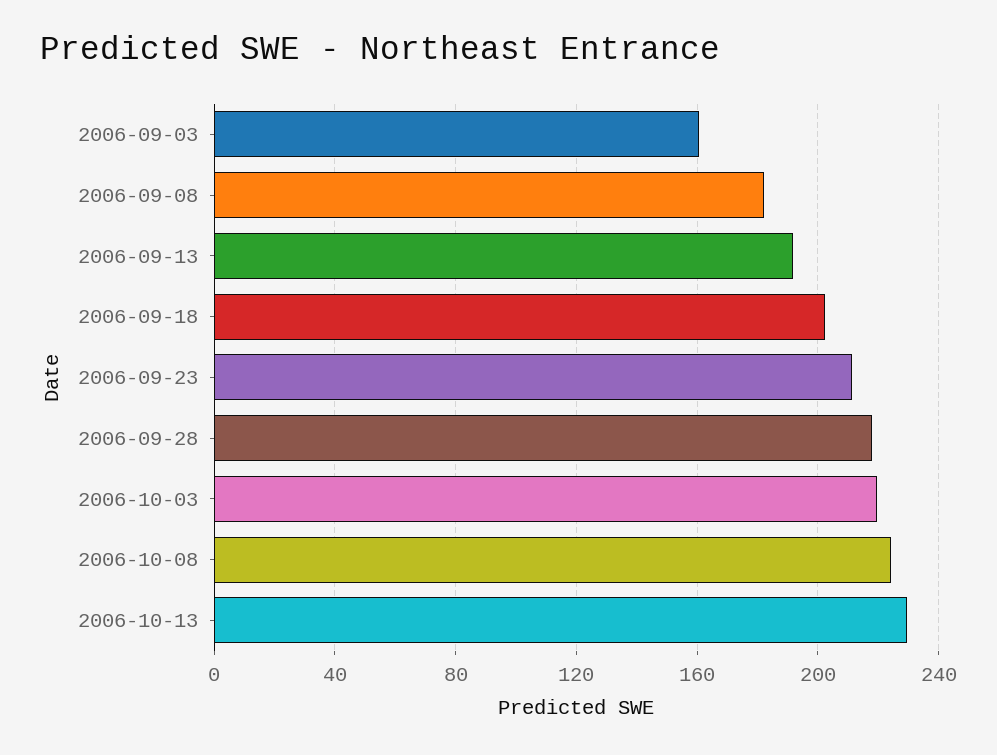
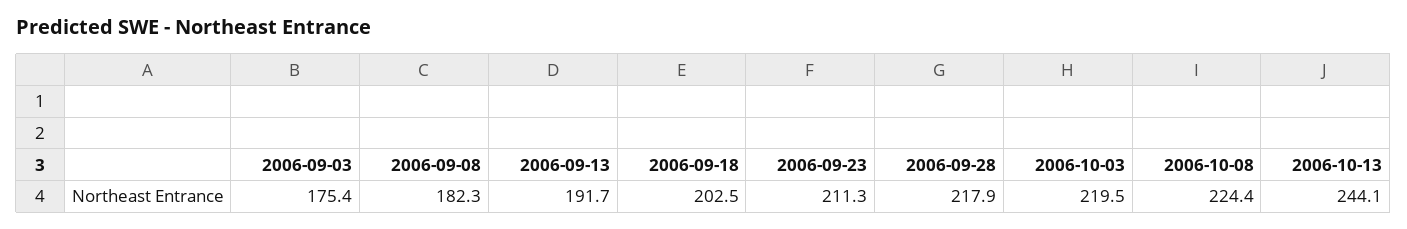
2006-09-03: 160 -> 175.4
2006-10-13: 230 -> 244.1

